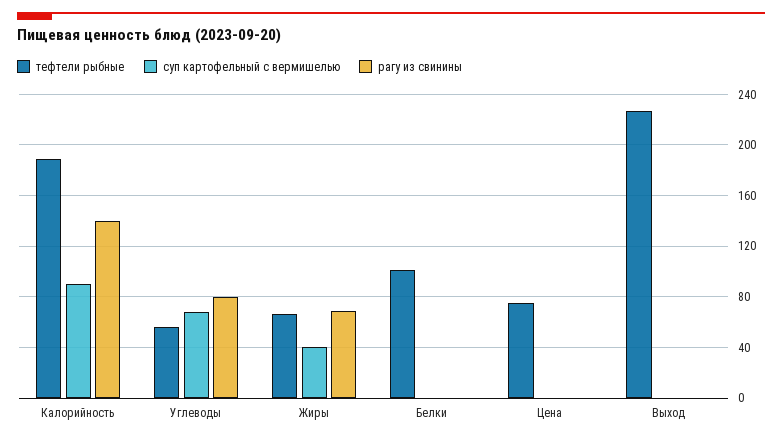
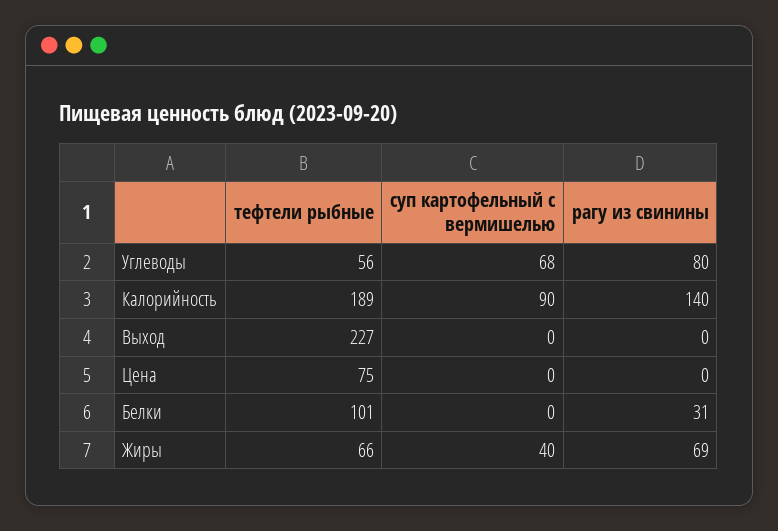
рагу из свинины, Белки: 0 -> 31

